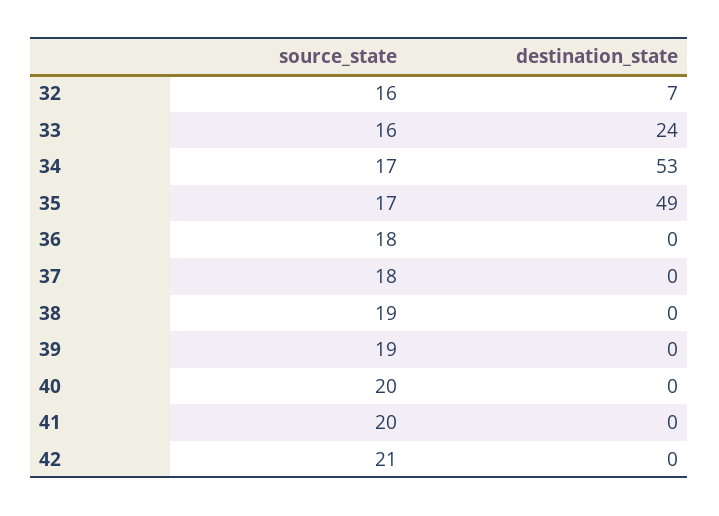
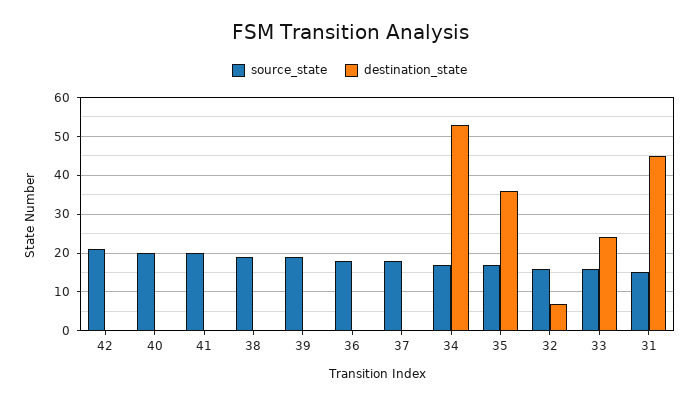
destination_state, 35: 49 -> 35
source_state, 31: none -> 15
destination_state, 31: none -> 45

